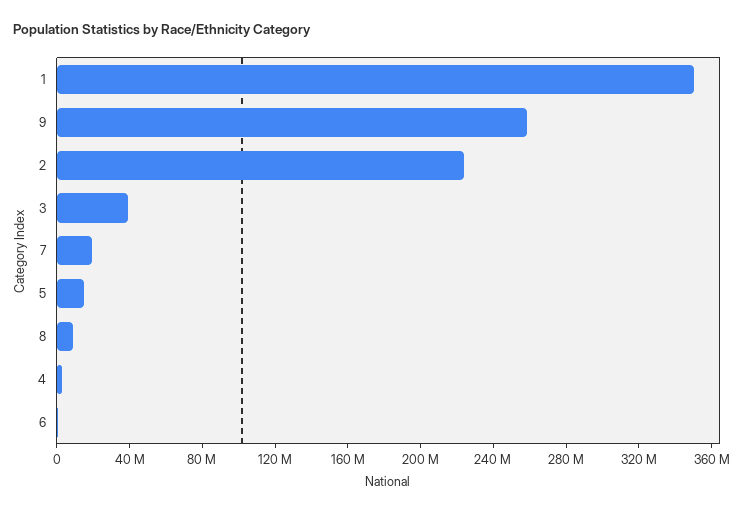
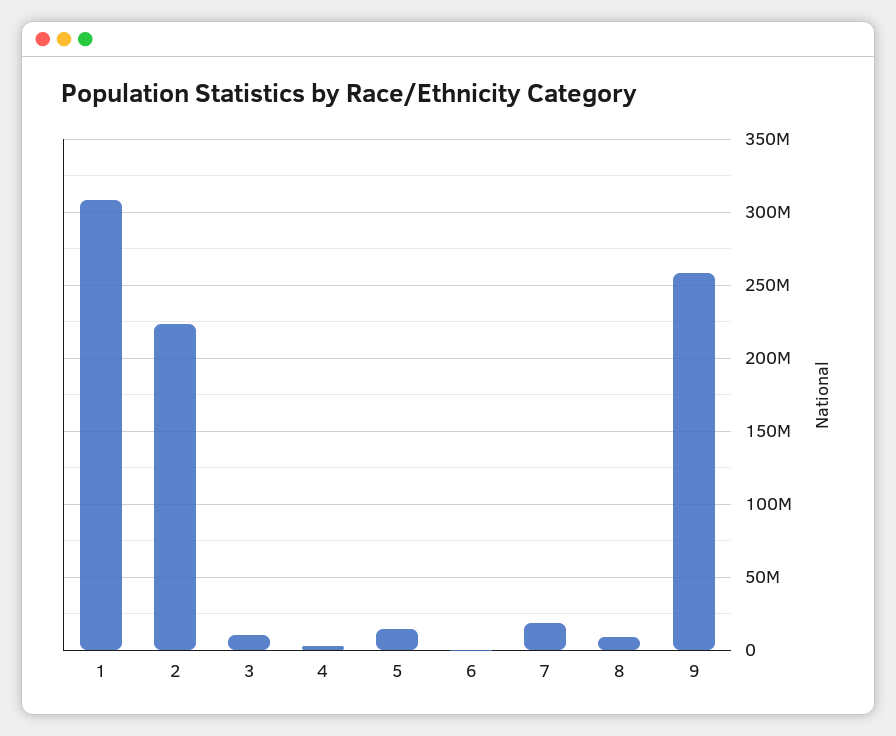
1: 350000000 -> 310000000
3: 40000000 -> 10000000

